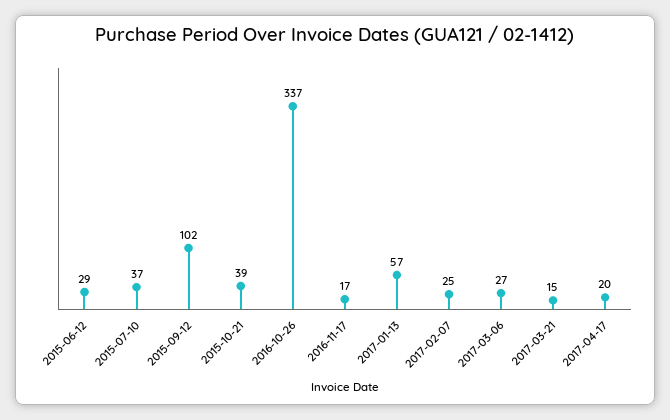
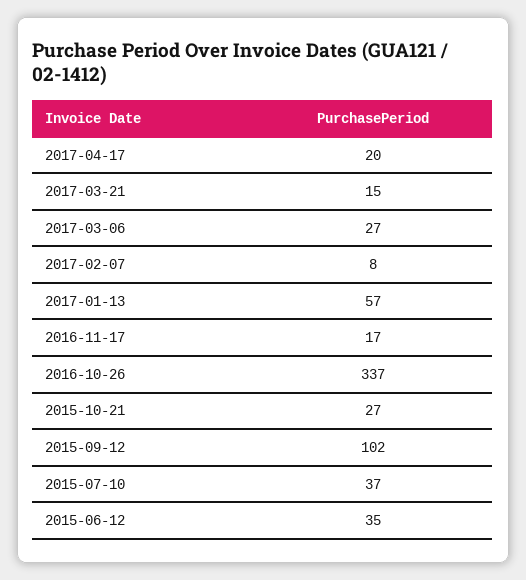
2015-06-12: 29 -> 35
2015-10-21: 39 -> 27
2017-02-07: 25 -> 8

